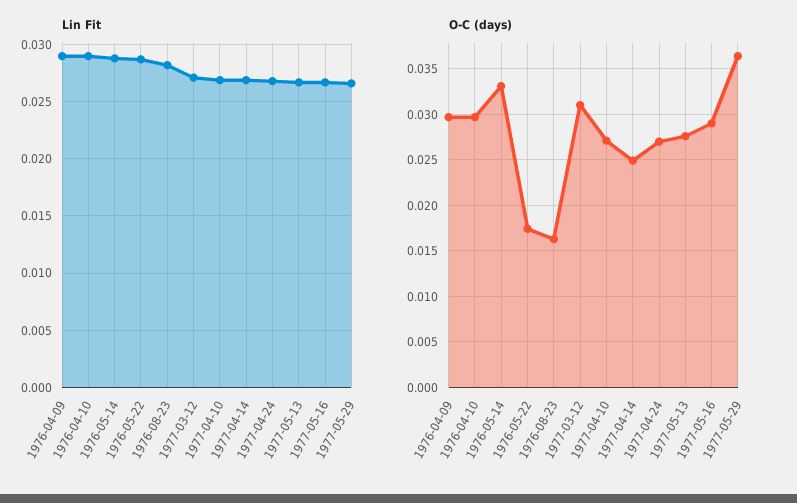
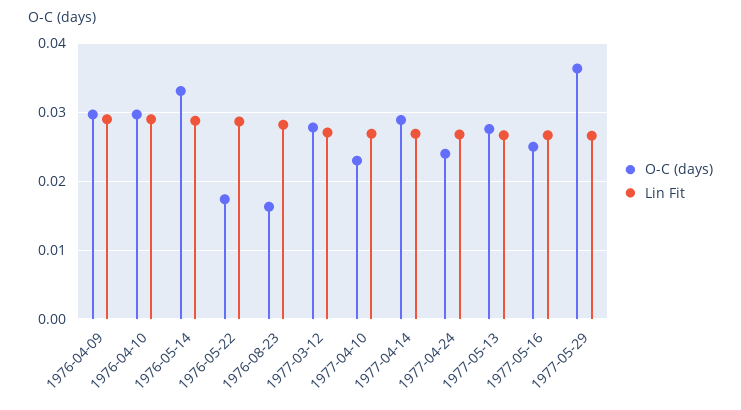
O-C (days), 1977-03-12: 0.031 -> 0.028
O-C (days), 1977-04-10: 0.027 -> 0.023
O-C (days), 1977-04-14: 0.025 -> 0.029
O-C (days), 1977-04-24: 0.027 -> 0.024
O-C (days), 1977-05-16: 0.029 -> 0.025

